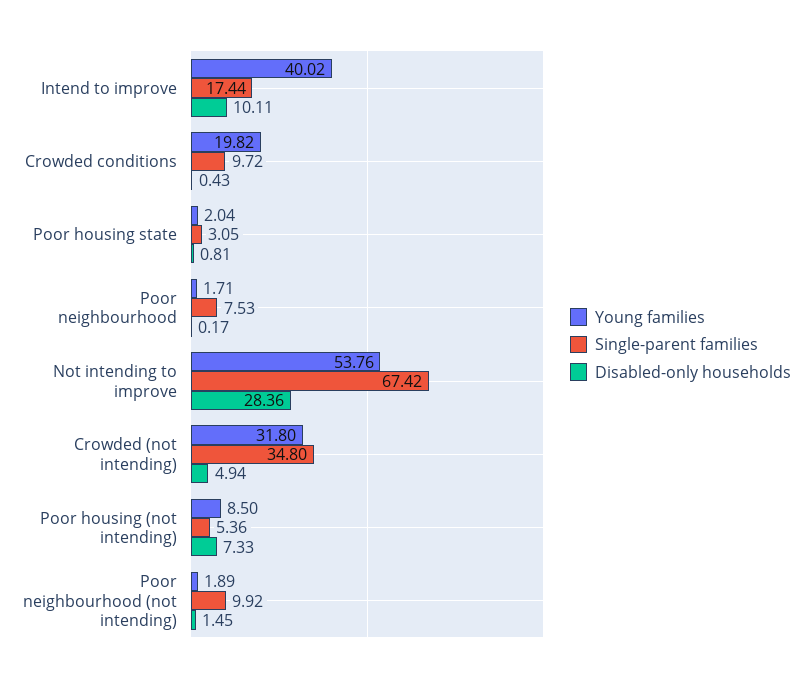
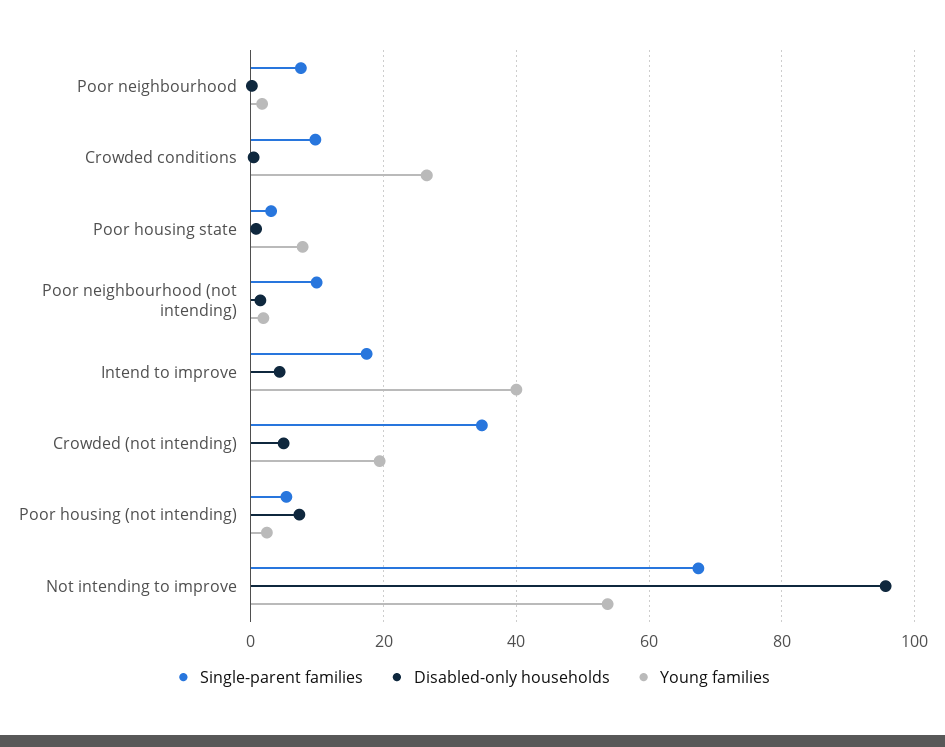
Disabled-only households, Intend to improve: 10.11 -> 4
Young families, Crowded conditions: 19.82 -> 26
Young families, Poor housing state: 2.04 -> 8
Disabled-only households, Not intending to improve: 28.36 -> 96
Young families, Crowded (not intending): 31.8 -> 20
Young families, Poor housing (not intending): 8.5 -> 2

